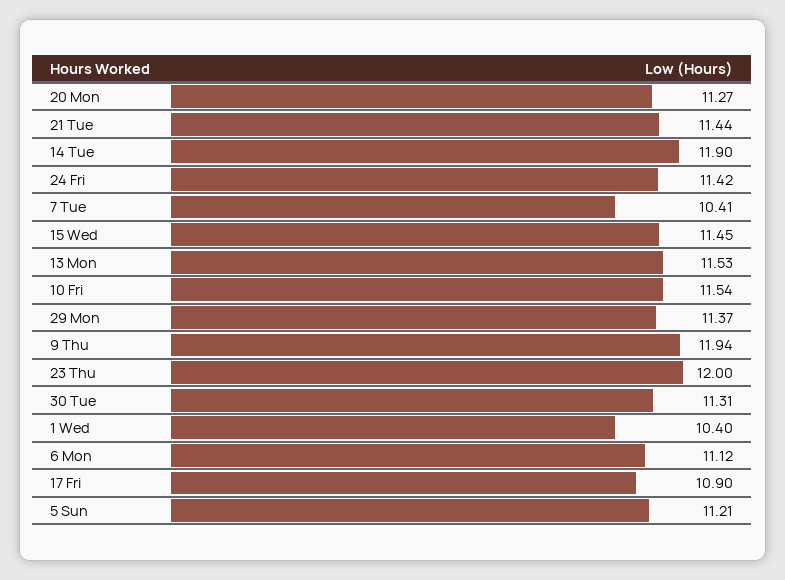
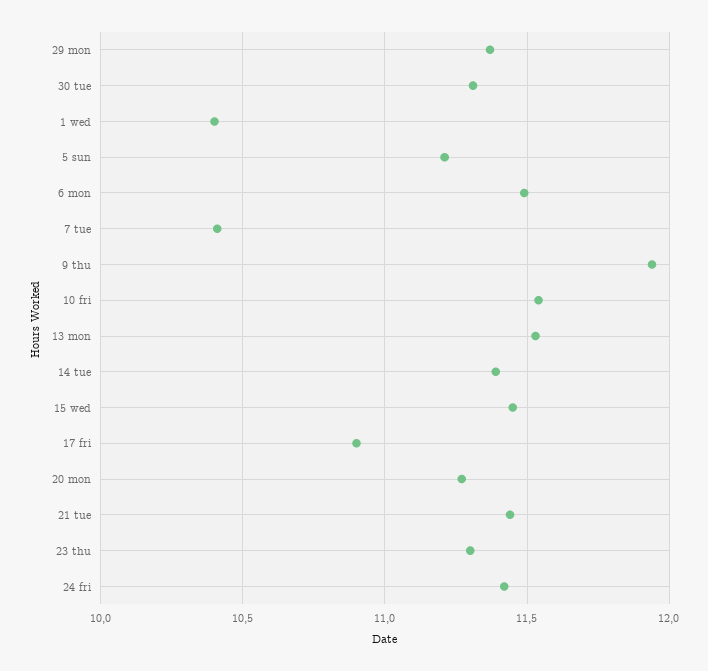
14 Tue: 11.9 -> 11.4
23 Thu: 12 -> 11.3
6 Mon: 11.12 -> 11.5

